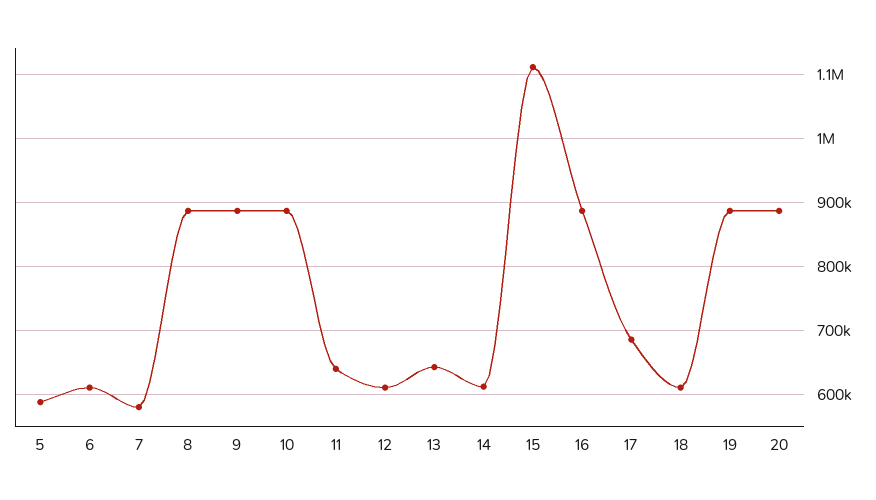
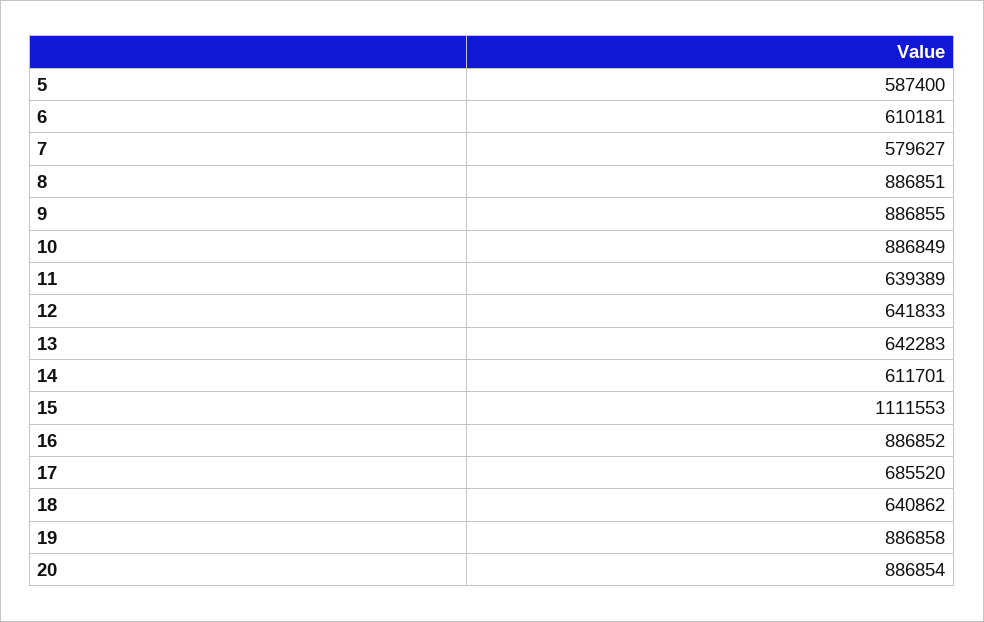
12: 610000 -> 641833
18: 610000 -> 640862

